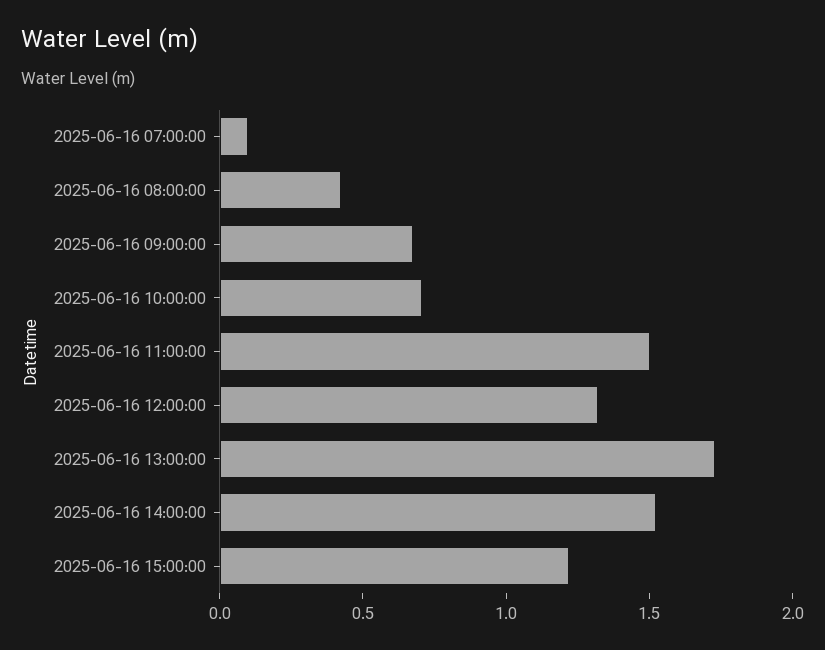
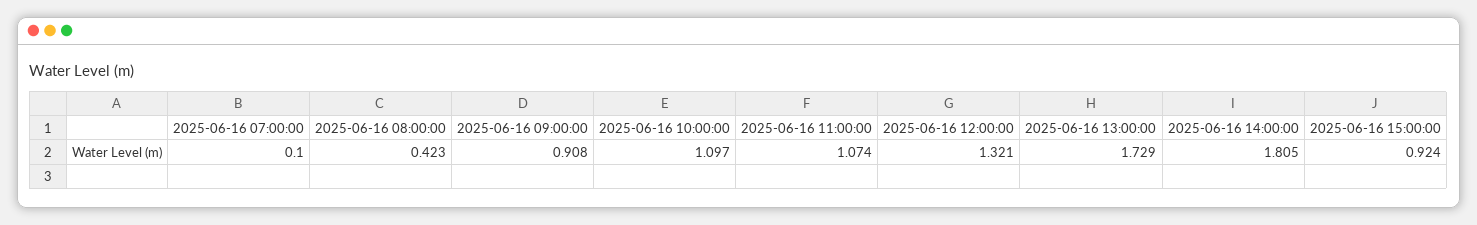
2025-06-16 09:00:00: 0.7 -> 0.908
2025-06-16 10:00:00: 0.7 -> 1.097
2025-06-16 11:00:00: 1.5 -> 1.074
2025-06-16 14:00:00: 1.5 -> 1.805
2025-06-16 15:00:00: 1.2 -> 0.924

